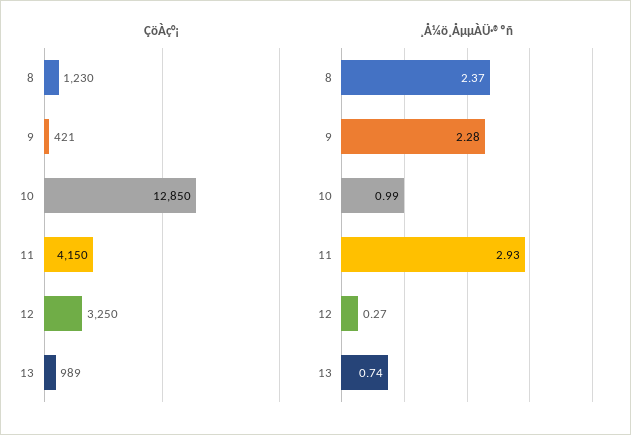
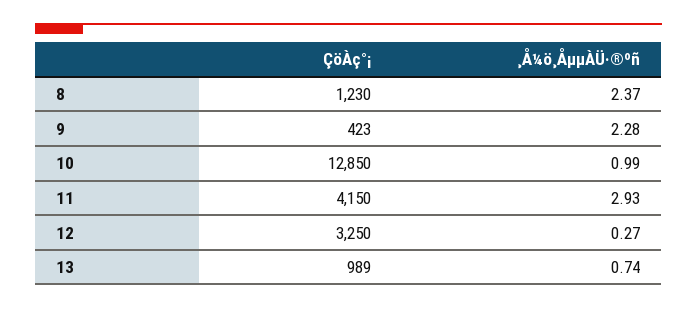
ÇöÀç°¡, 9: 421 -> 423

